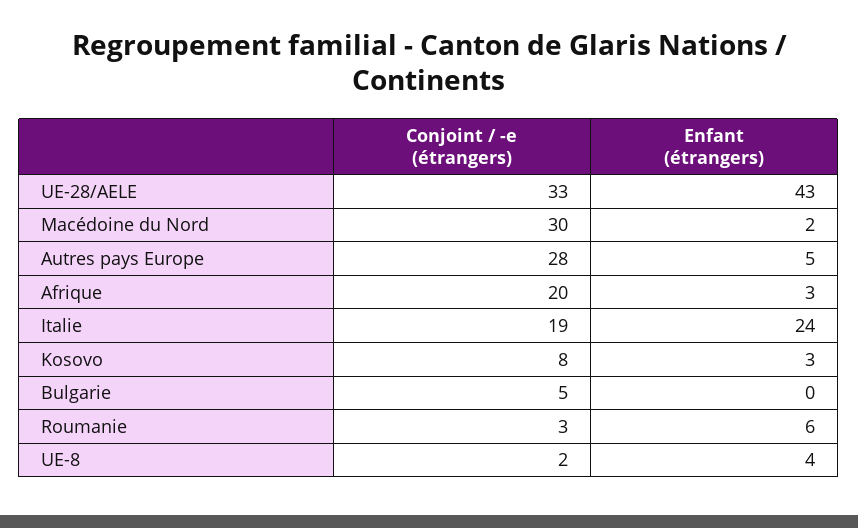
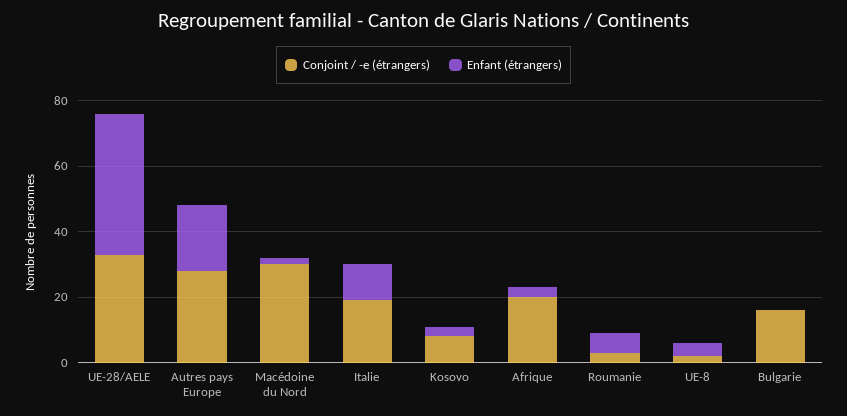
Enfant (étrangers), Autres pays Europe: 5 -> 20
Enfant (étrangers), Italie: 24 -> 10
Conjoint / -e (étrangers), Bulgarie: 5 -> 15

